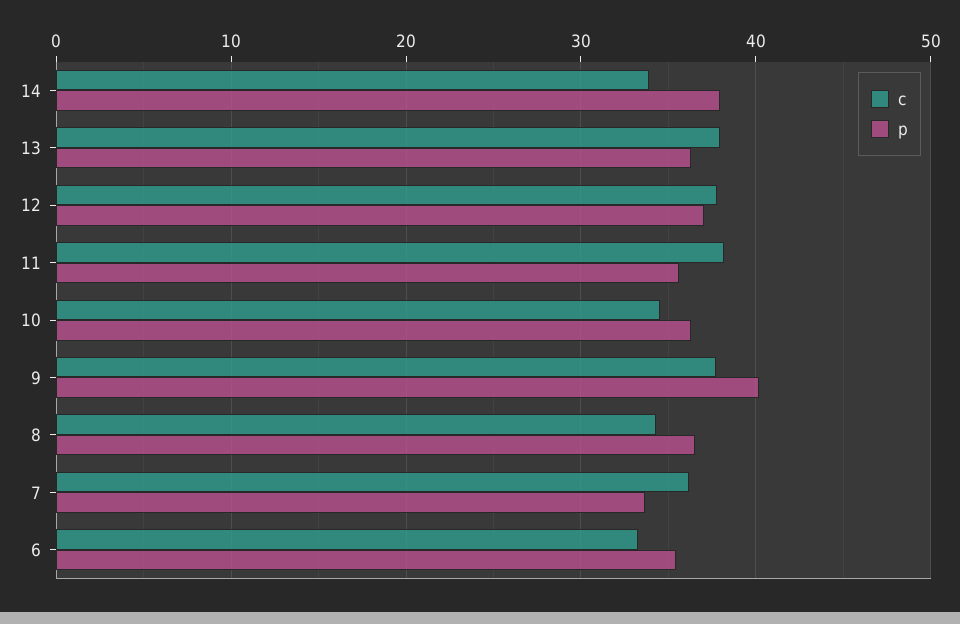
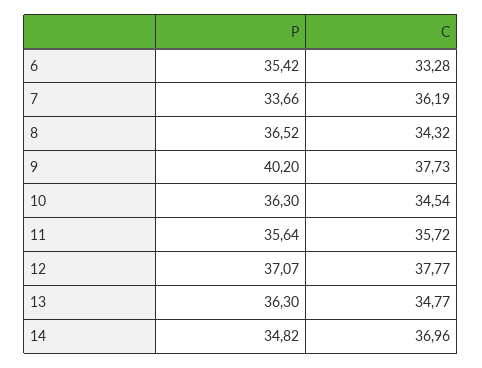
c, 14: 34 -> 36.96
p, 14: 38 -> 34.82
c, 13: 38 -> 34.77
c, 11: 38 -> 35.72

